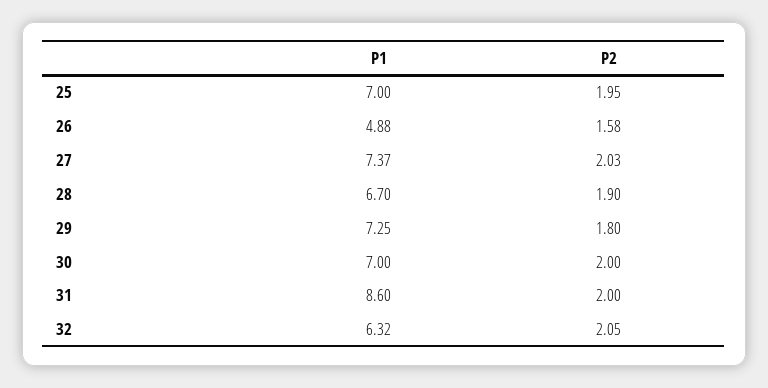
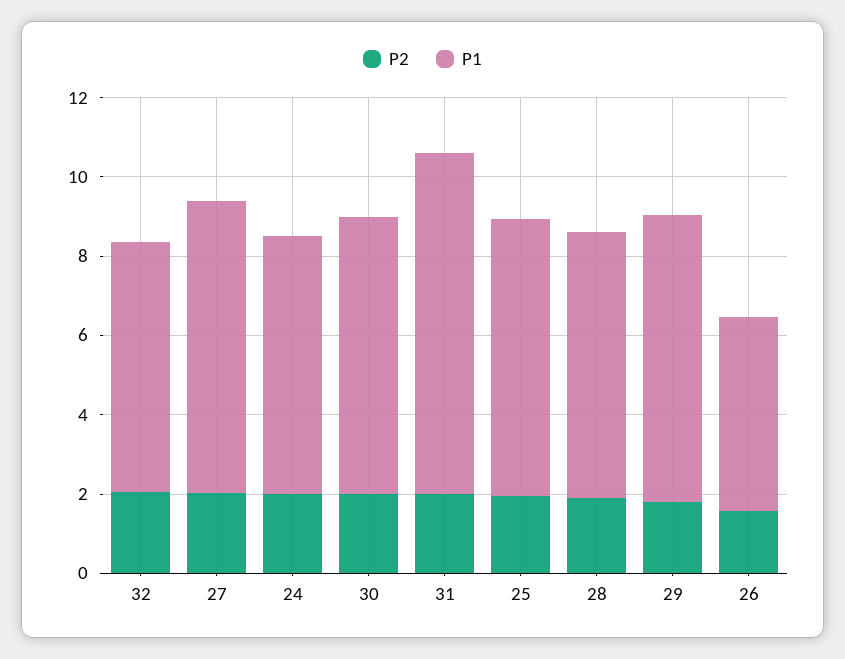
P2, 24: none -> 2
P1, 24: none -> 6.5

